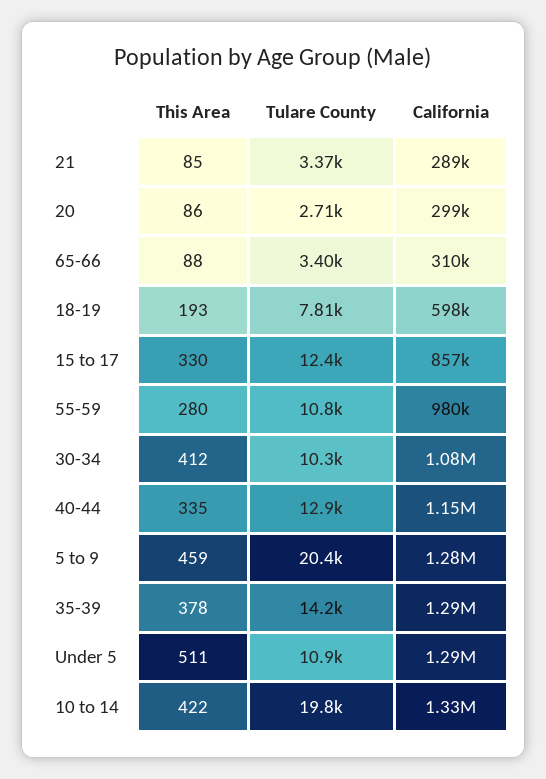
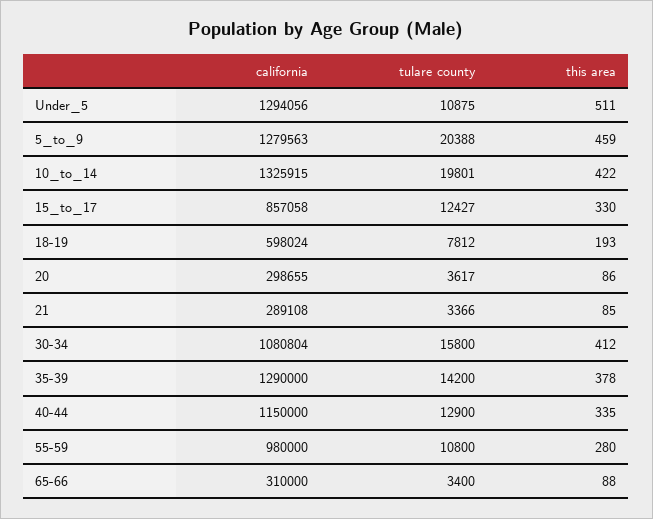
Tulare County, 20: 2710 -> 3617
Tulare County, 30-34: 10300 -> 15800

